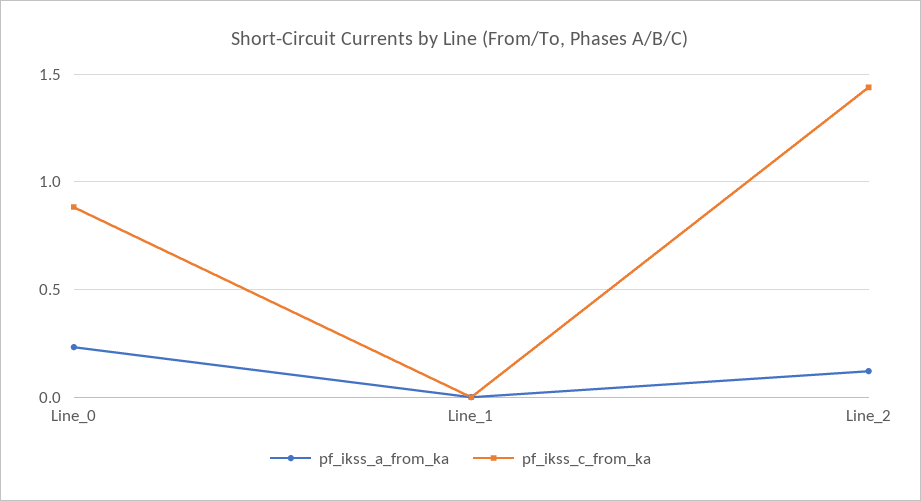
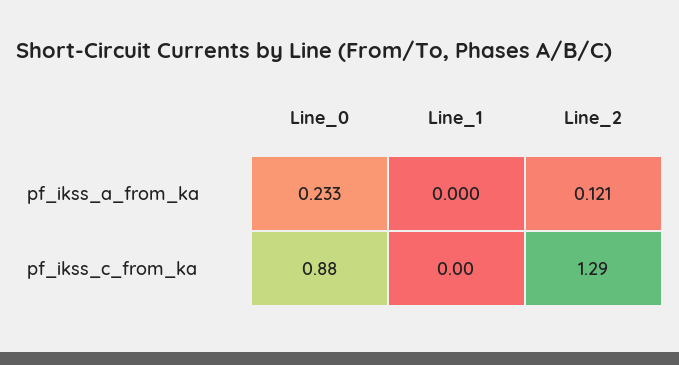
pf_ikss_c_from_ka, Line_2: 1.45 -> 1.29

